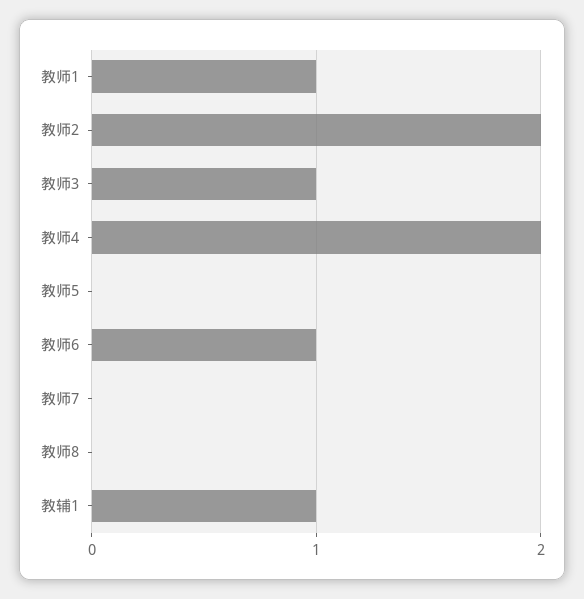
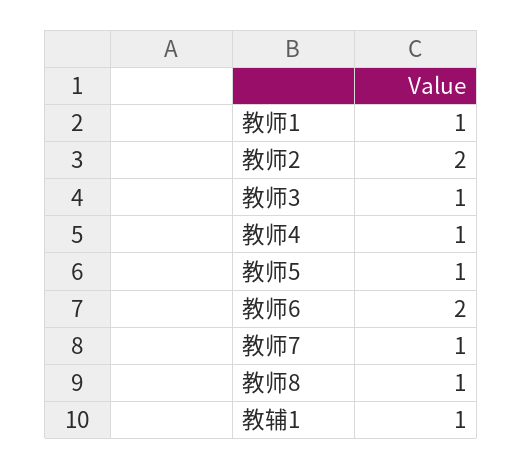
教师4: 2 -> 1
教师5: 0 -> 1
教师6: 1 -> 2
教师7: 0 -> 1
教师8: 0 -> 1

